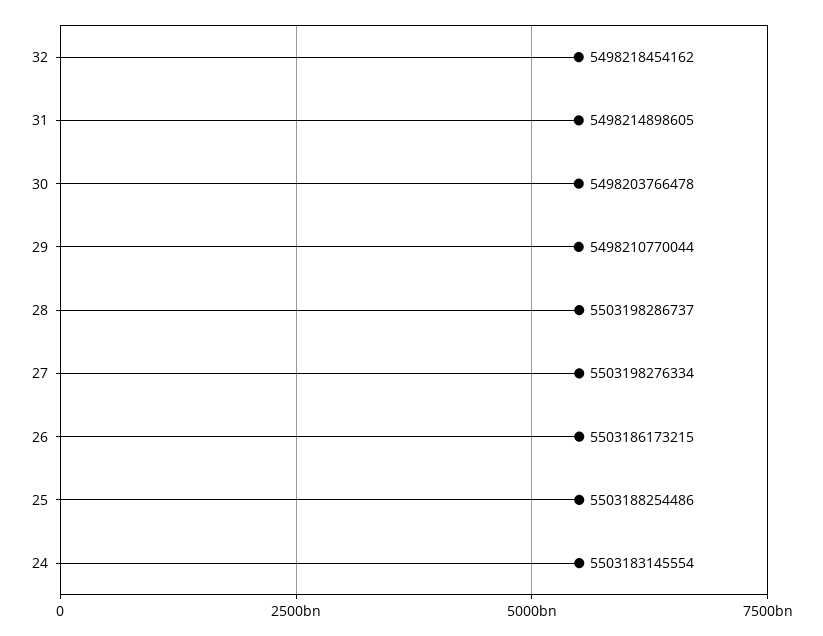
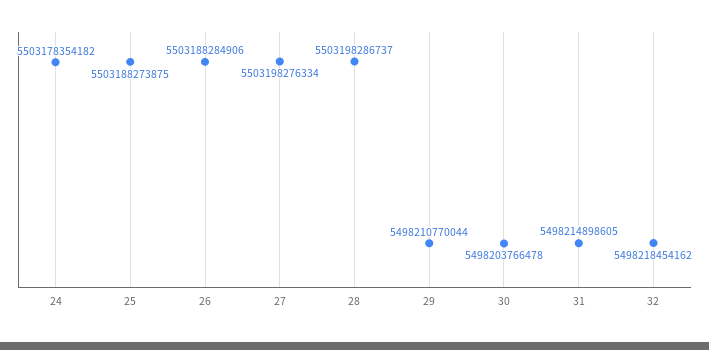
26: 5503186173215 -> 5503188284906
25: 5503188254486 -> 5503188273875
24: 5503183145554 -> 5503178354182

